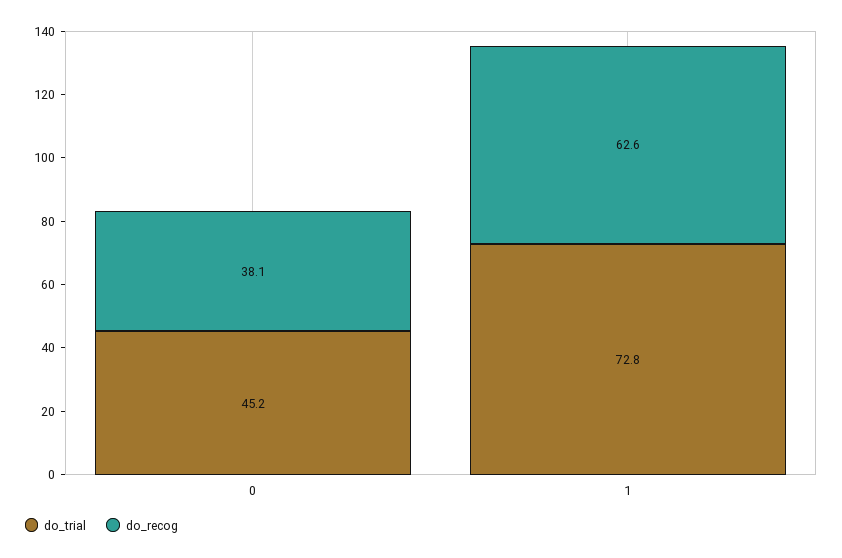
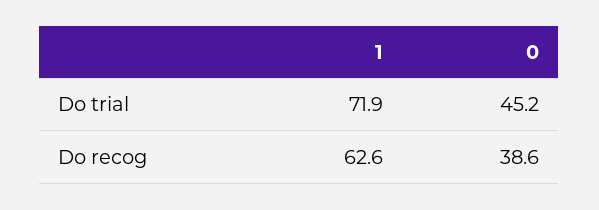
do_recog, 0: 38.1 -> 38.6
do_trial, 1: 72.8 -> 71.9

